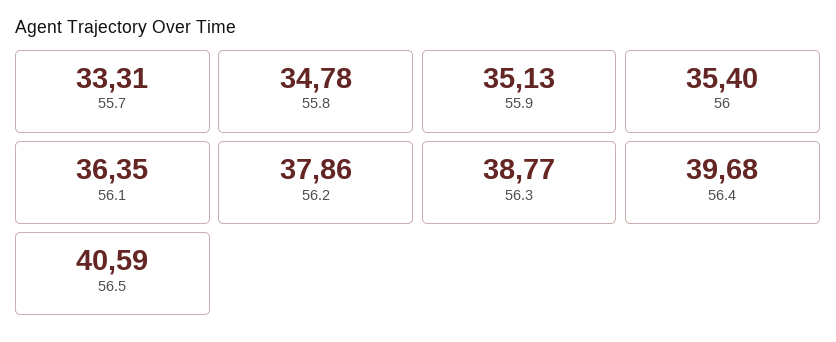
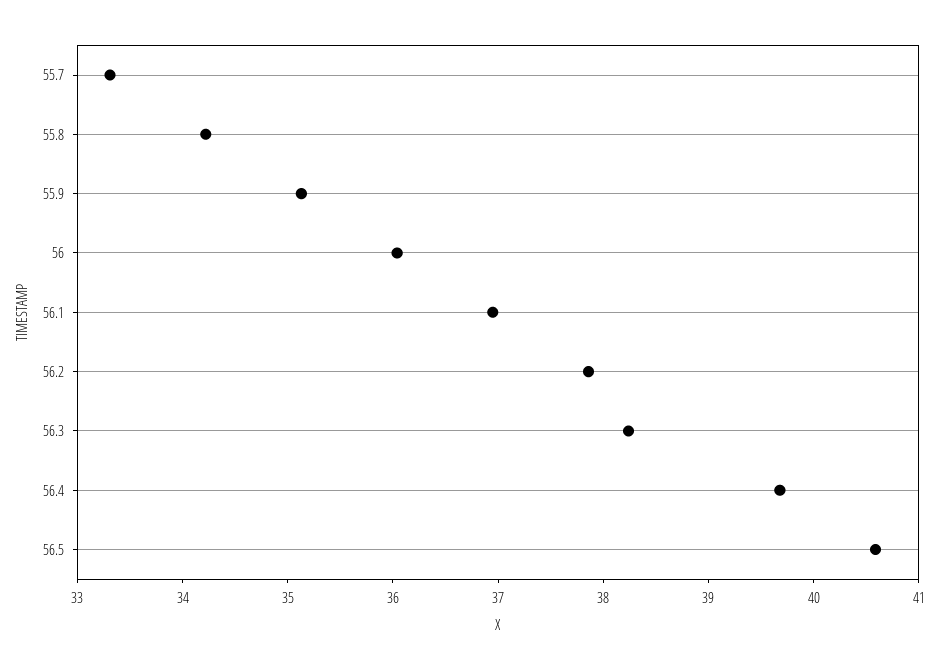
55.8: 34.78 -> 34.2
56: 35.4 -> 36
56.1: 36.35 -> 37
56.3: 38.77 -> 38.2

